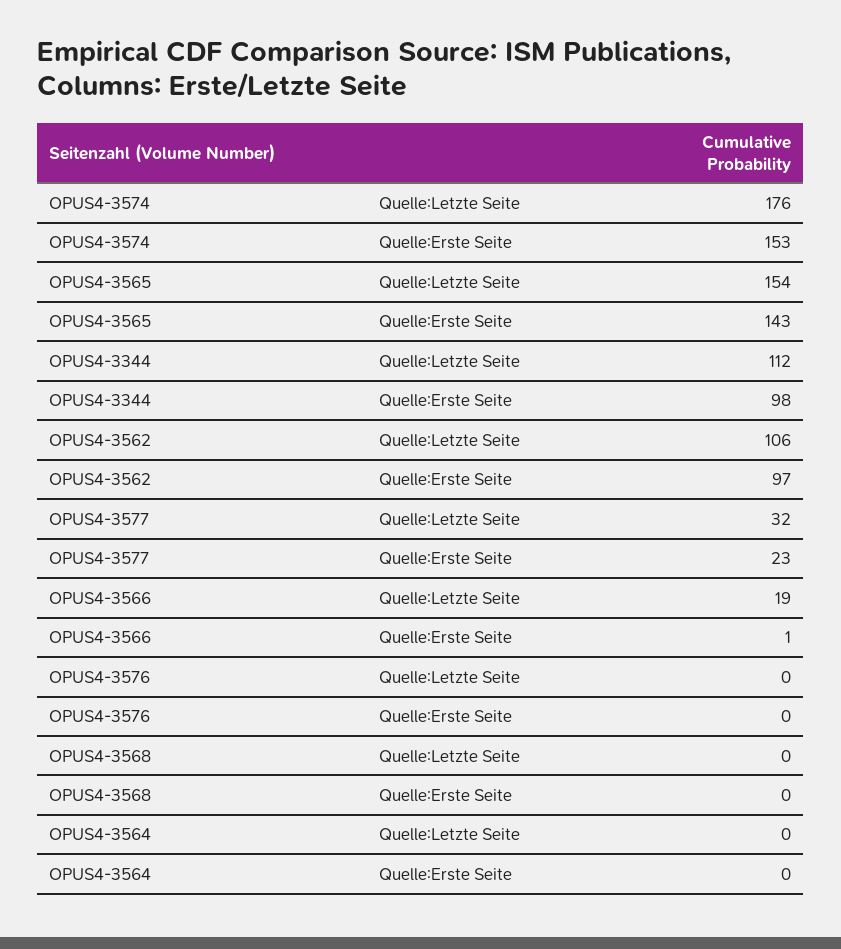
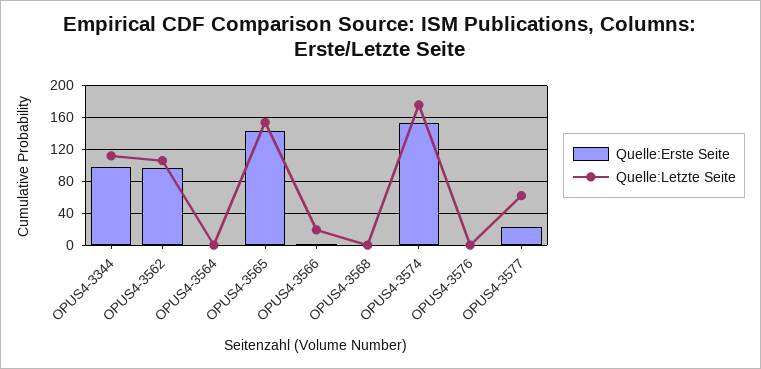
Quelle:Letzte Seite, OPUS4-3577: 32 -> 60

